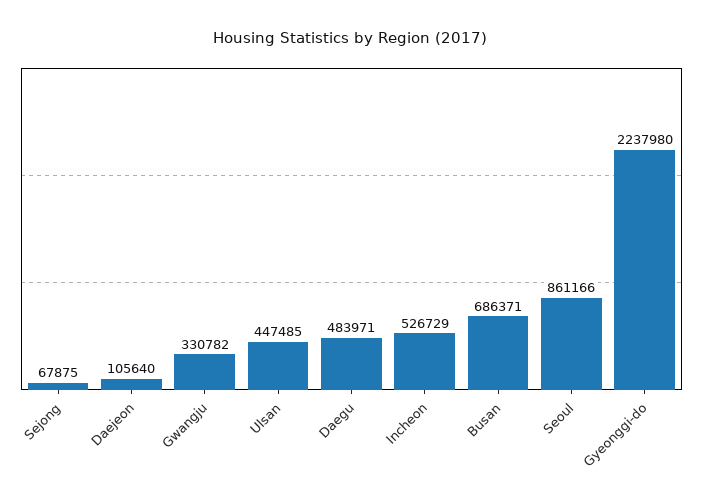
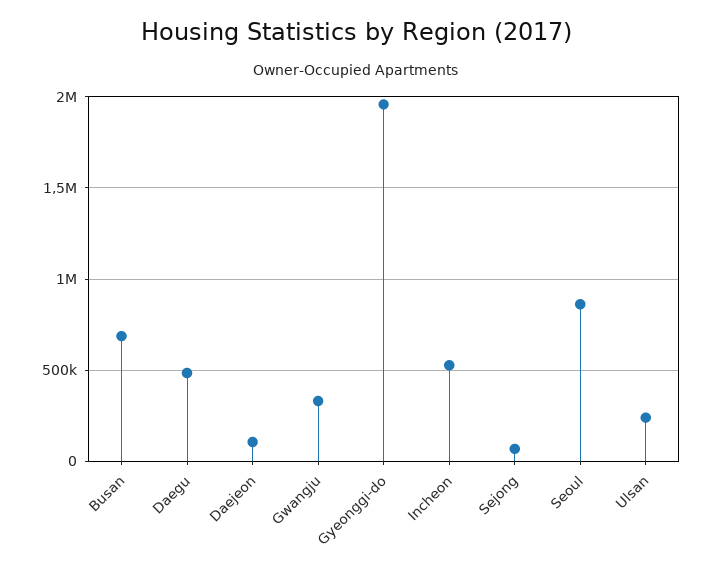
Ulsan: 447485 -> 250000
Gyeonggi-do: 2237980 -> 1950000

